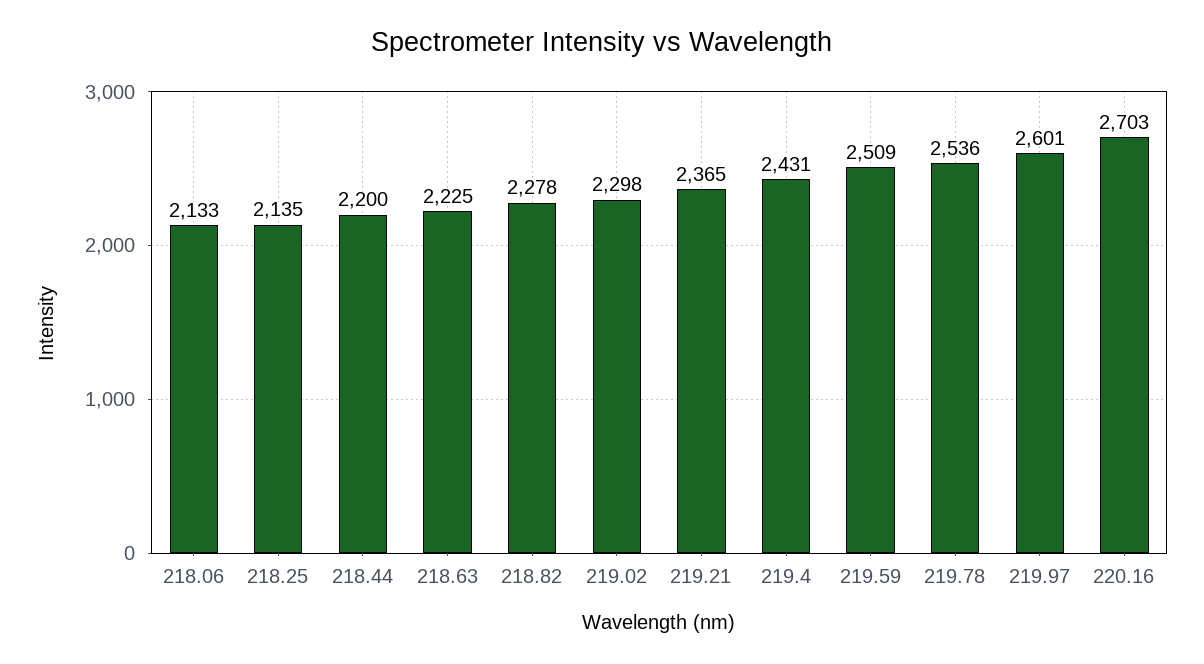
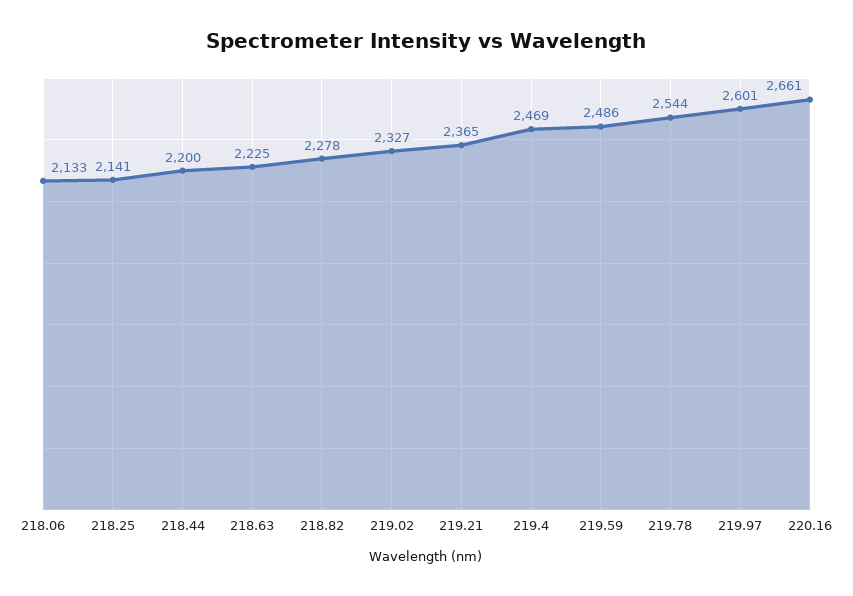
218.25: 2135 -> 2141
219.02: 2298 -> 2327
219.4: 2431 -> 2469
219.59: 2509 -> 2486
219.78: 2536 -> 2544
220.16: 2703 -> 2661

